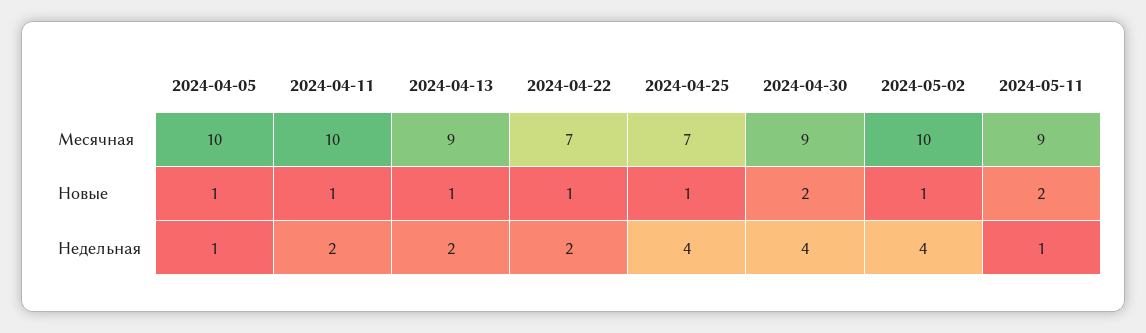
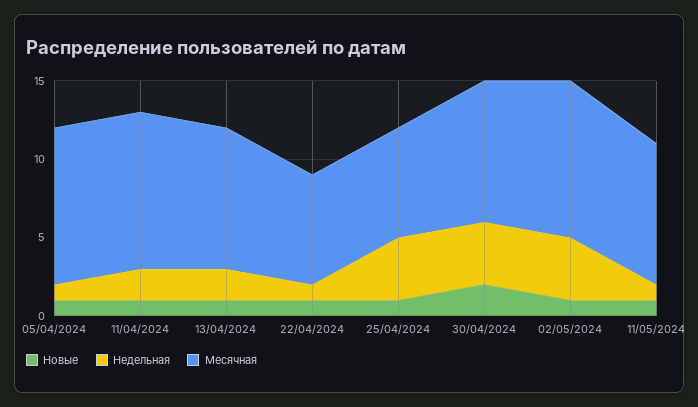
Новые, 2024-05-11: 2 -> 1
Недельная, 2024-04-22: 2 -> 1

